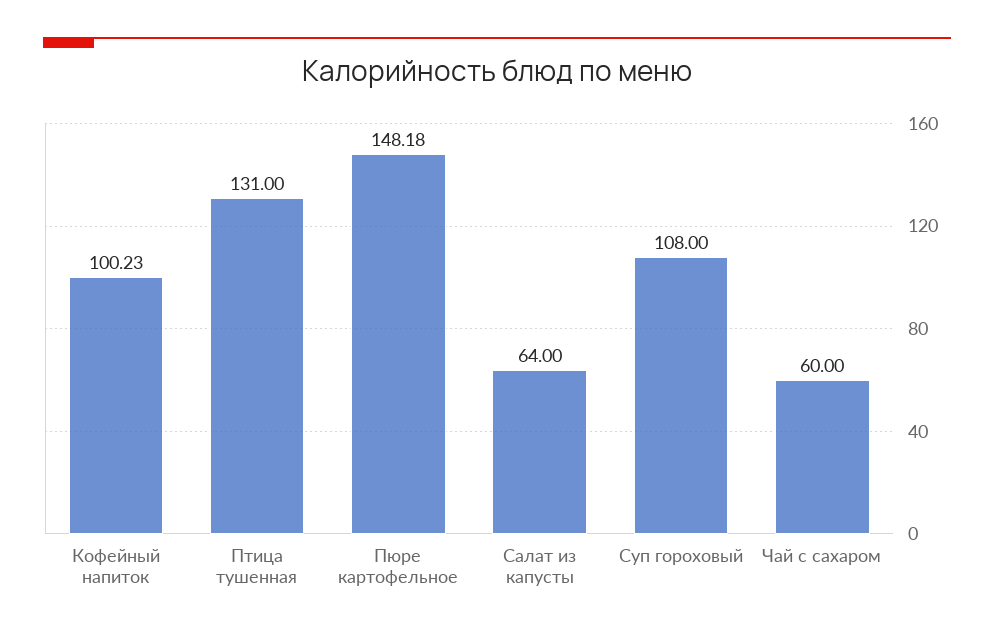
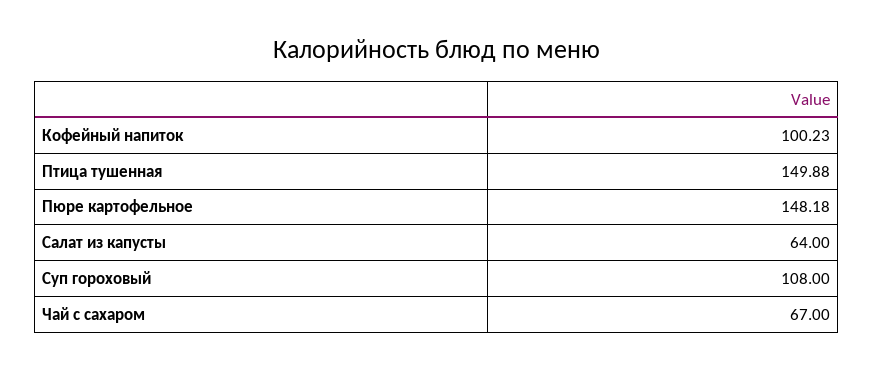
Птица тушенная: 131 -> 149.88
Чай с сахаром: 60 -> 67

